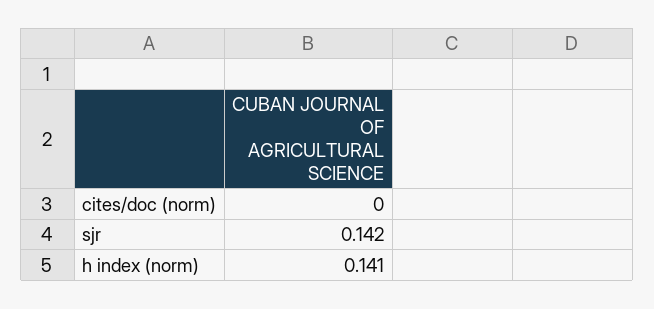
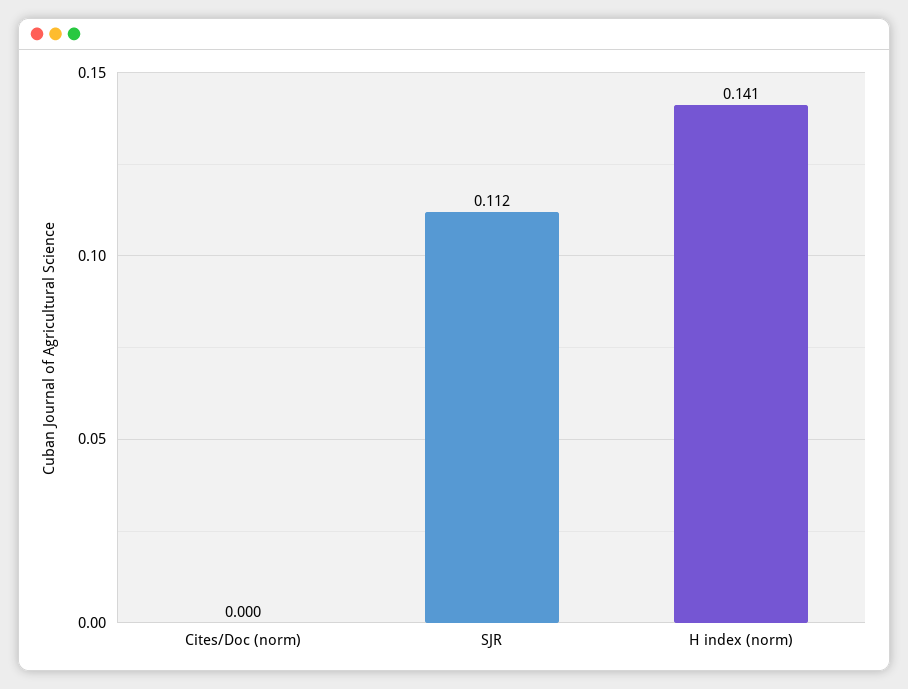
sjr: 0.142 -> 0.112

